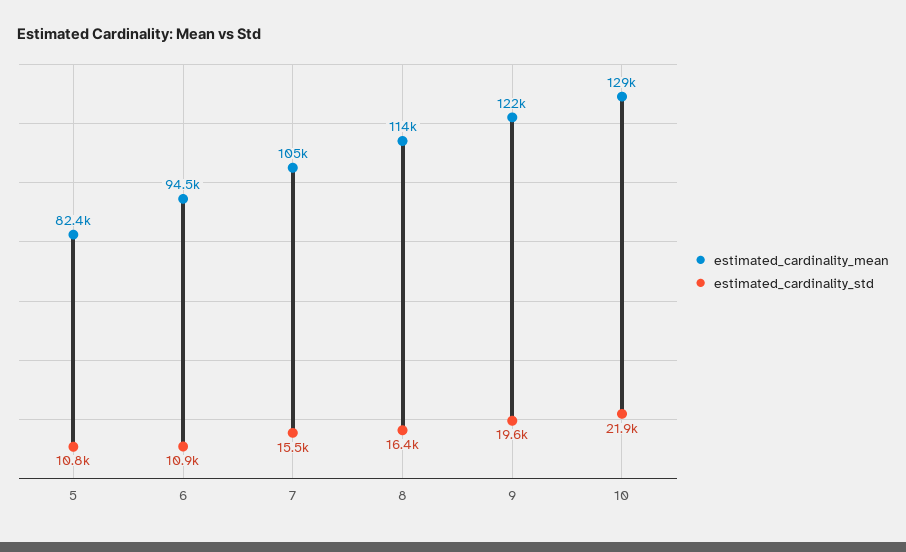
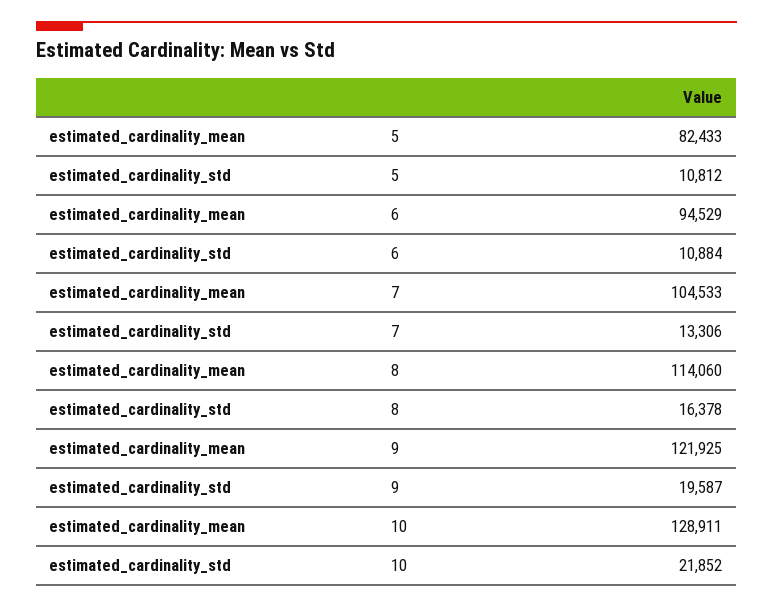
estimated_cardinality_std, 7: 15500 -> 13306

